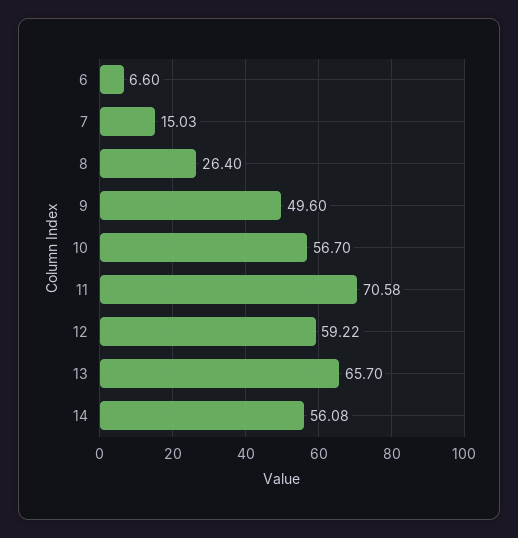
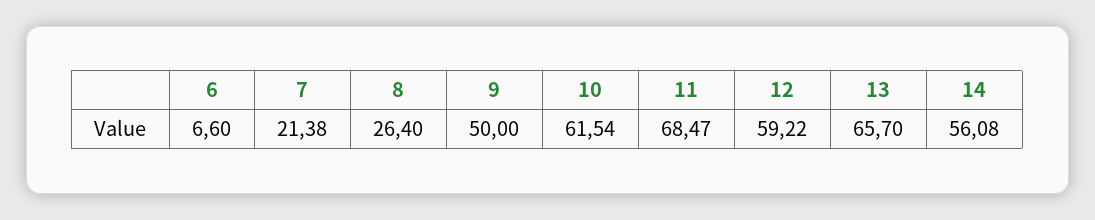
7: 15.03 -> 21.38
9: 49.6 -> 50
10: 56.7 -> 61.54
11: 70.58 -> 68.47

